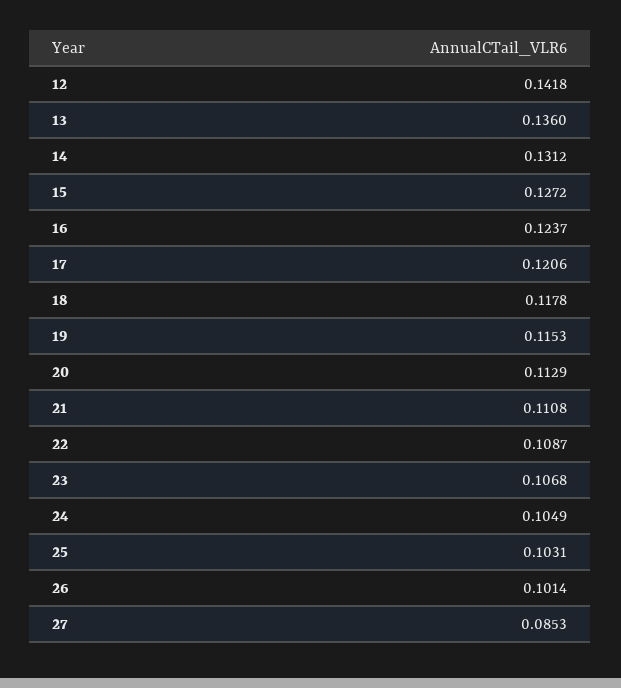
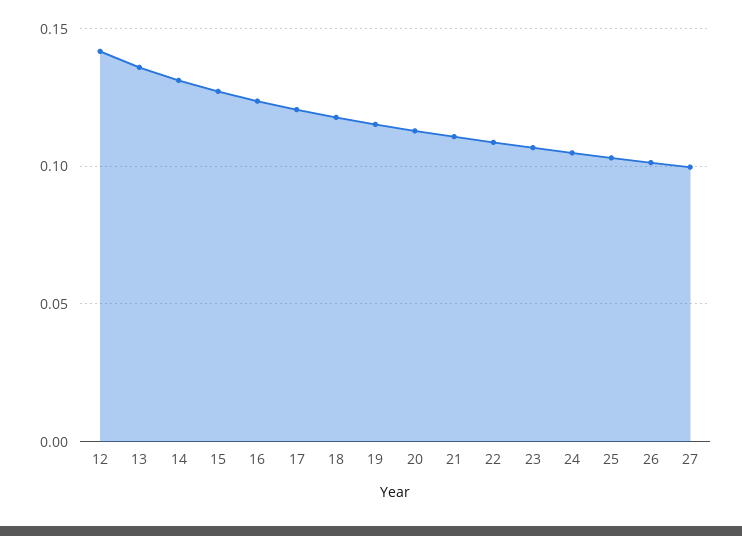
27: 0.0853 -> 0.1

